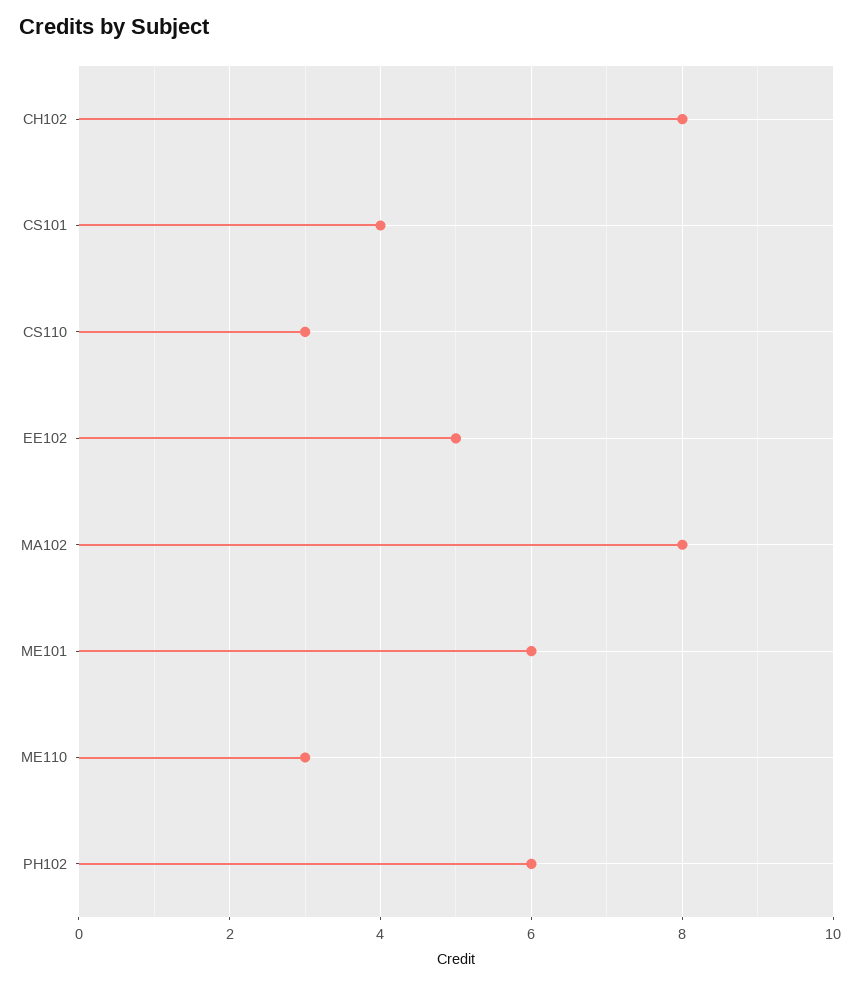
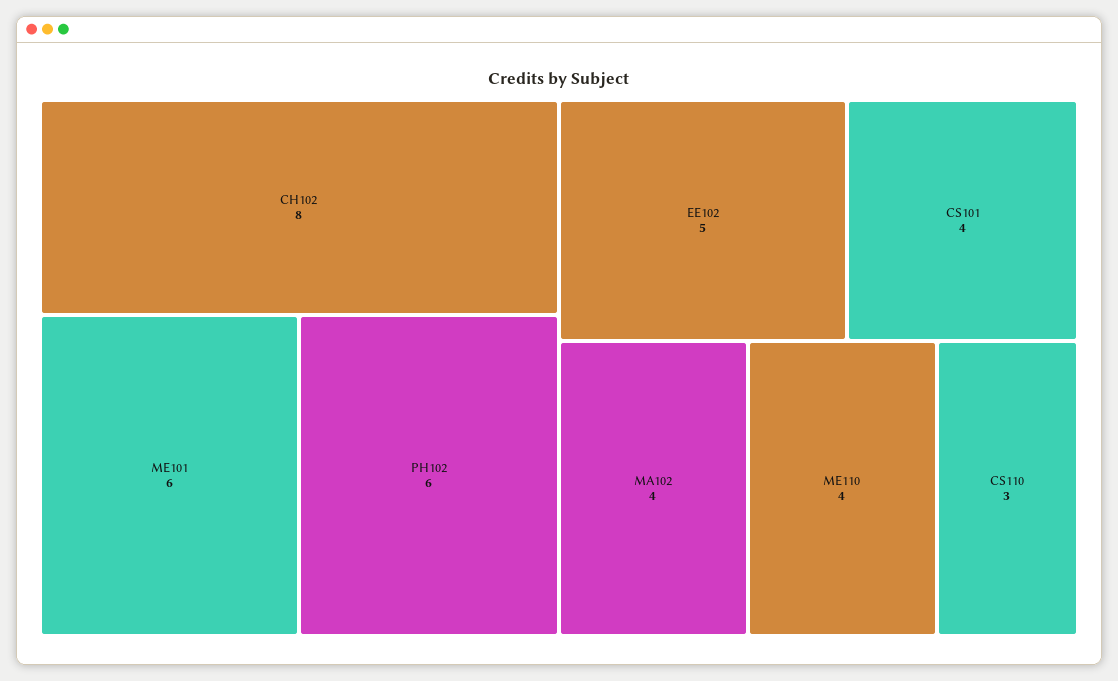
MA102: 8 -> 4
ME110: 3 -> 4

